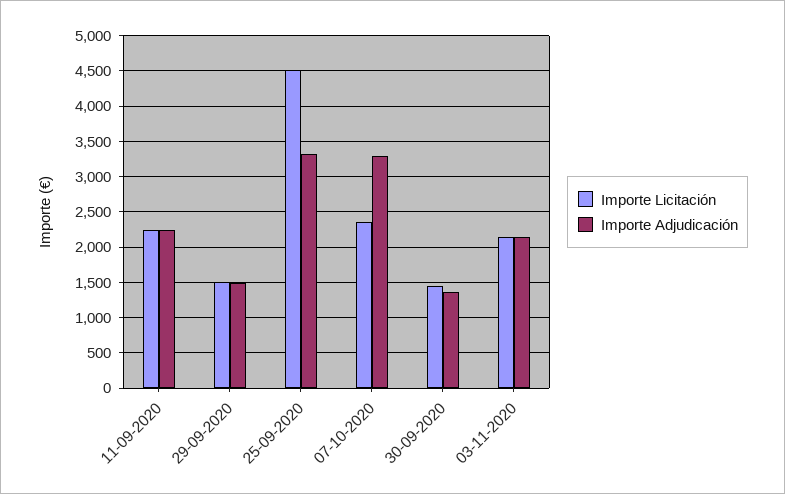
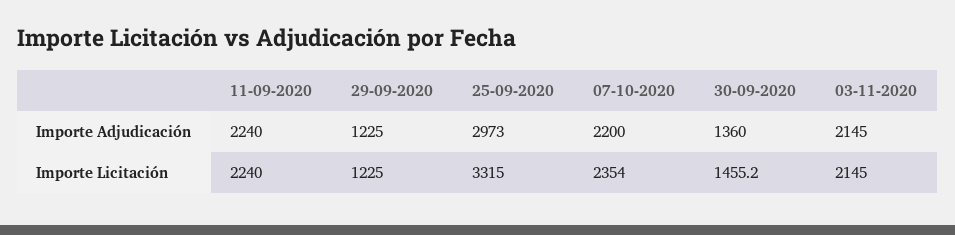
Importe Licitación, 29-09-2020: 1500 -> 1225
Importe Adjudicación, 29-09-2020: 1500 -> 1225
Importe Licitación, 25-09-2020: 4500 -> 3315
Importe Adjudicación, 25-09-2020: 3300 -> 2973
Importe Adjudicación, 07-10-2020: 3300 -> 2200

